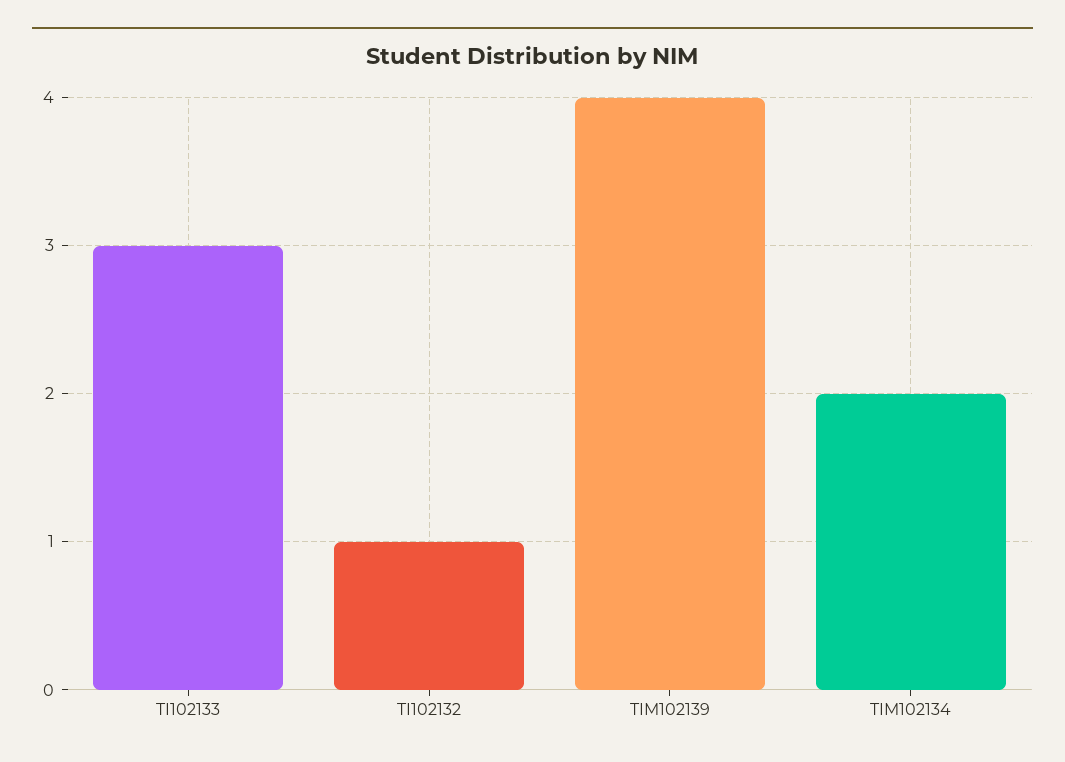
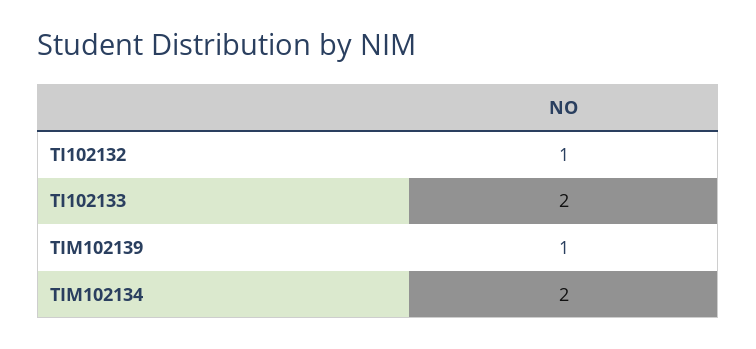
TI102133: 3 -> 2
TIM102139: 4 -> 1

